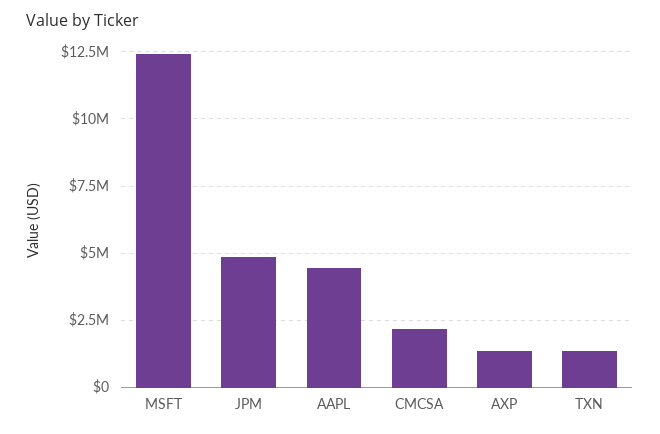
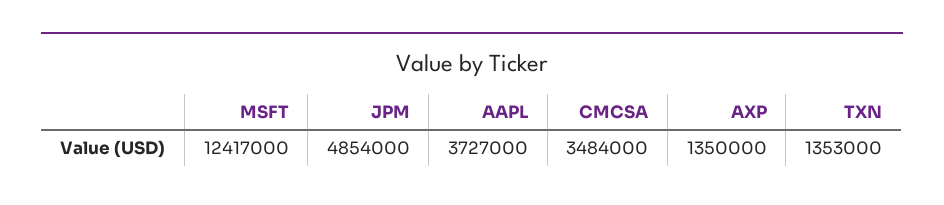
AAPL: 4500000 -> 3727000
CMCSA: 2250000 -> 3484000

